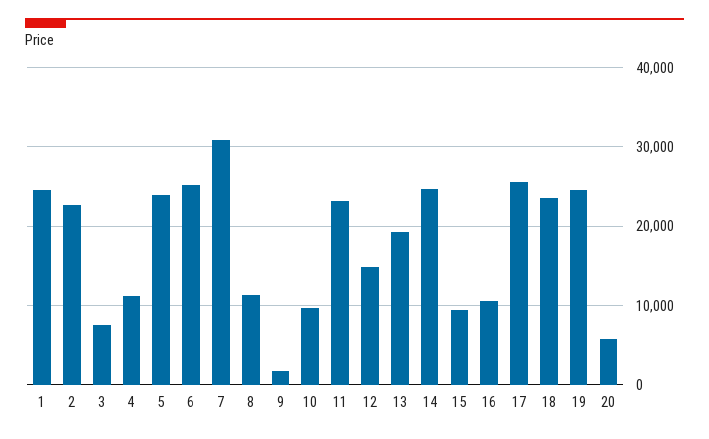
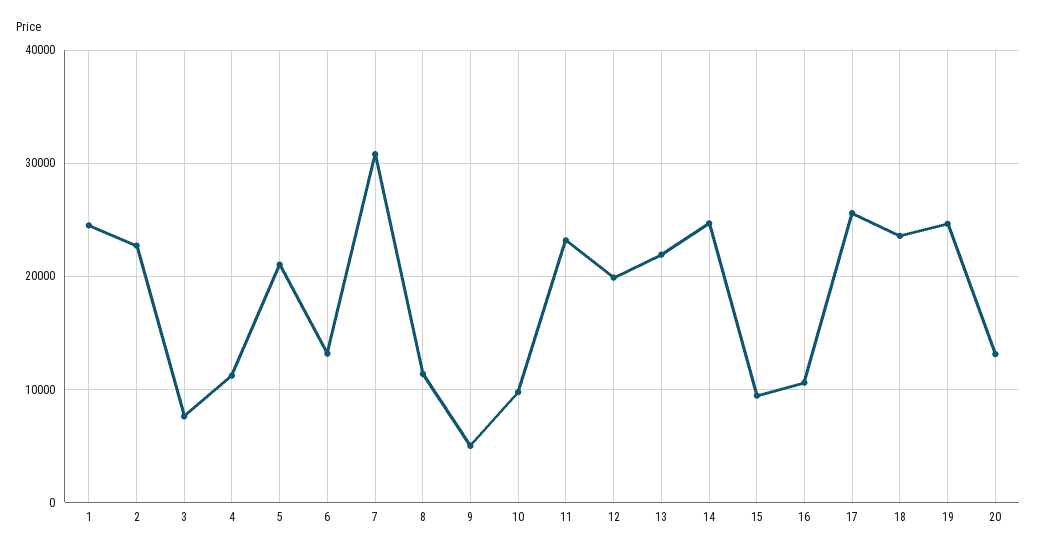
5: 24000 -> 21000
6: 25000 -> 13000
9: 2000 -> 5000
12: 15000 -> 20000
13: 19000 -> 22000
20: 6000 -> 13000

